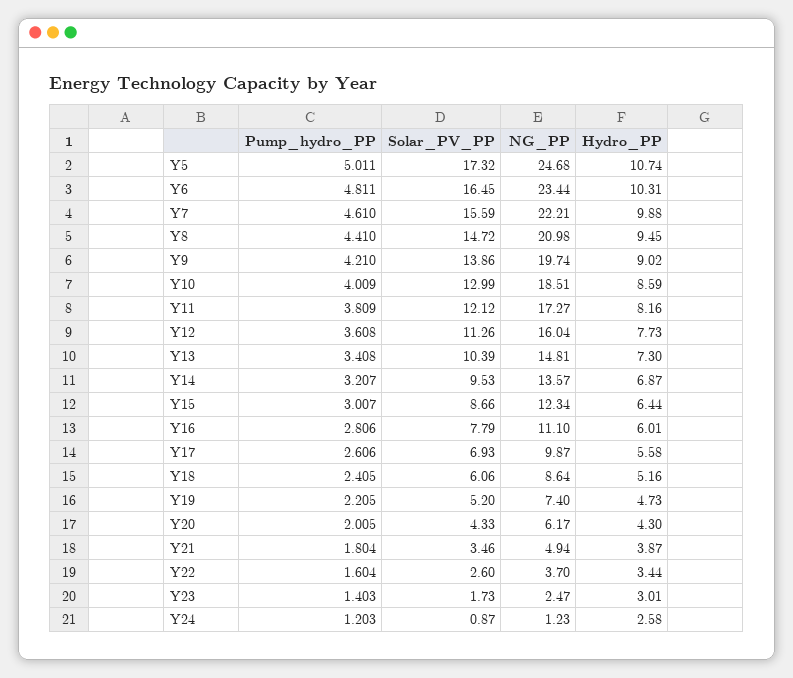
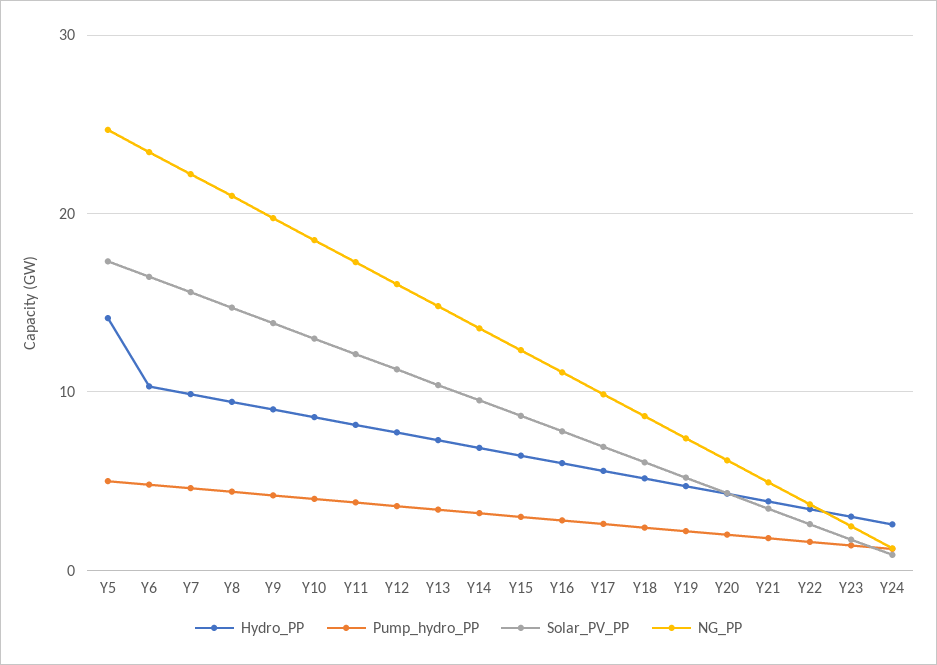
Hydro_PP, Y5: 10.74 -> 14

